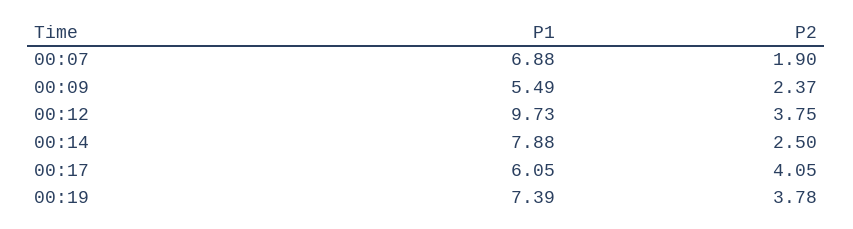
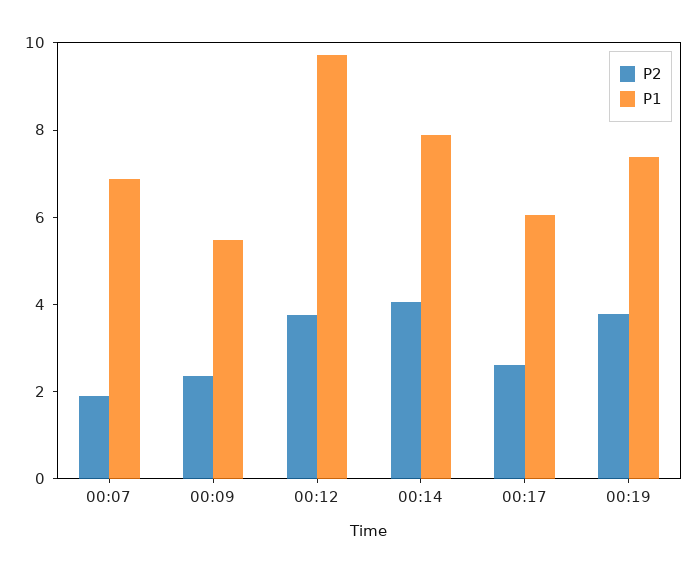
P2, 00:14: 2.5 -> 4
P2, 00:17: 4.05 -> 2.5

